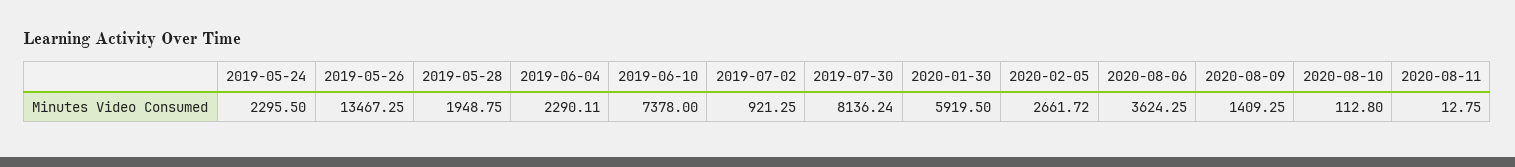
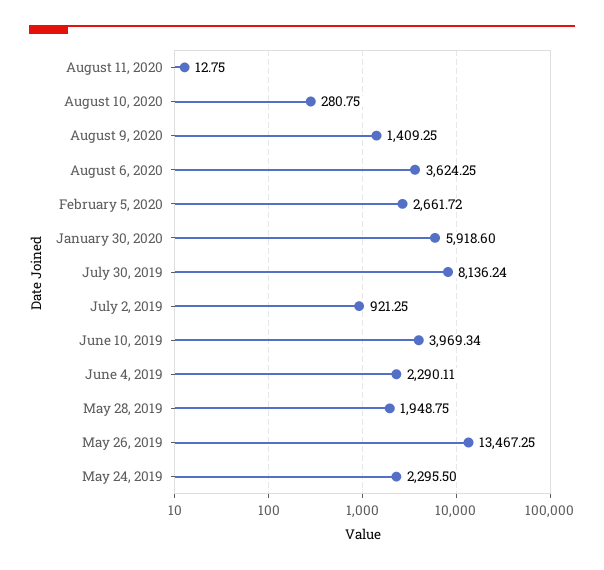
2019-06-10: 7378 -> 3969.34
2020-01-30: 5919.5 -> 5918.6
2020-08-10: 112.8 -> 280.75

